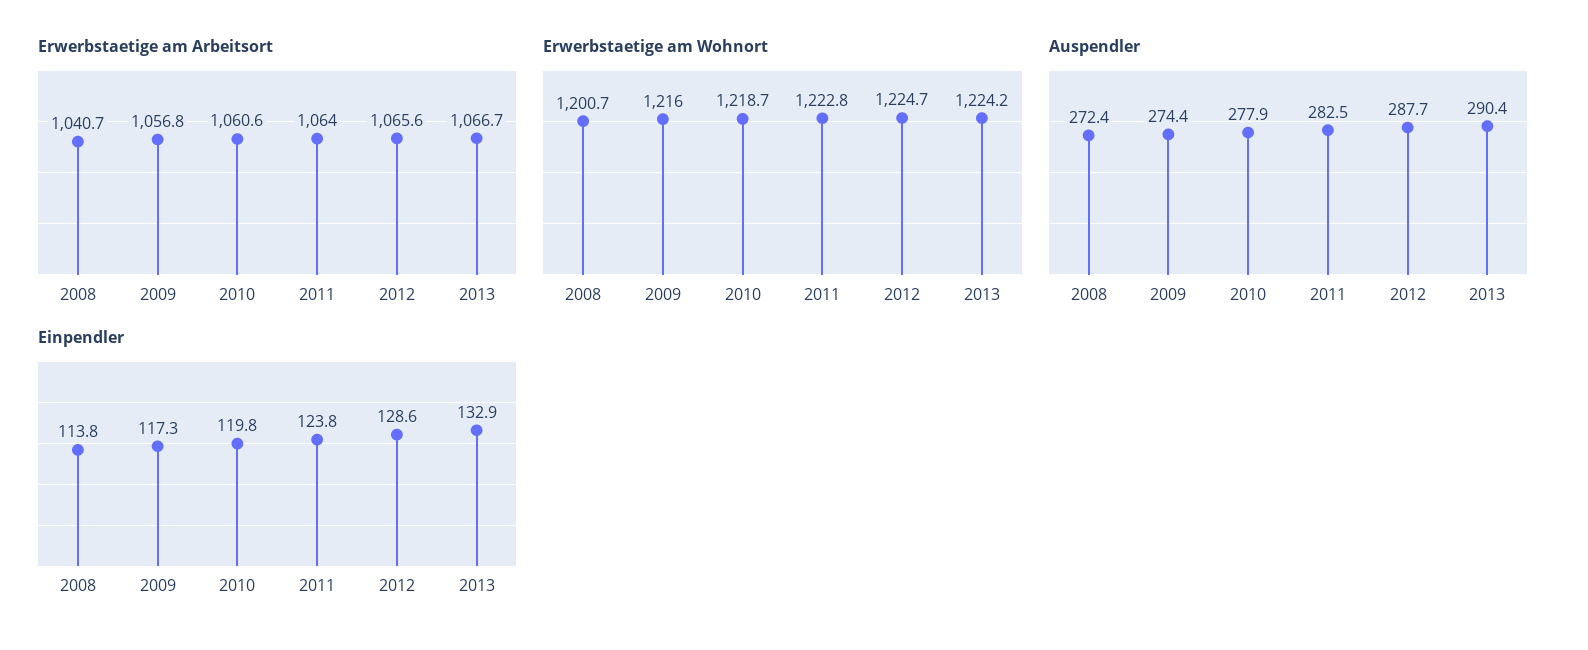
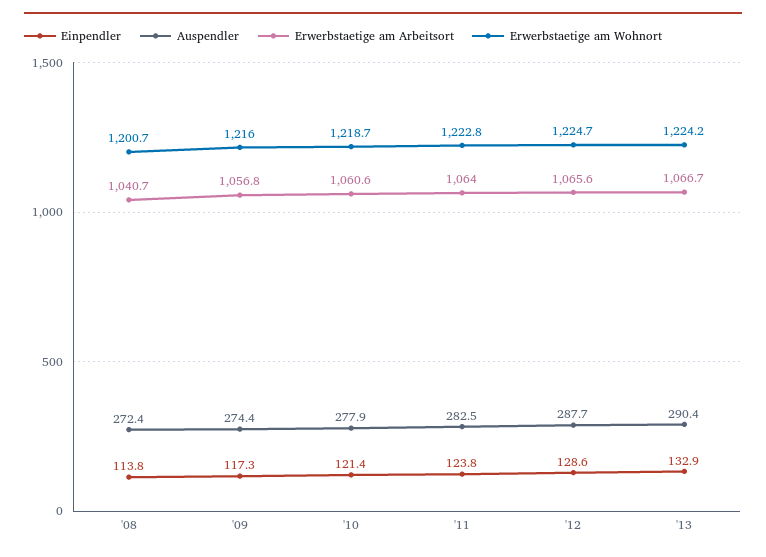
Einpendler, 2010: 119.8 -> 121.4

